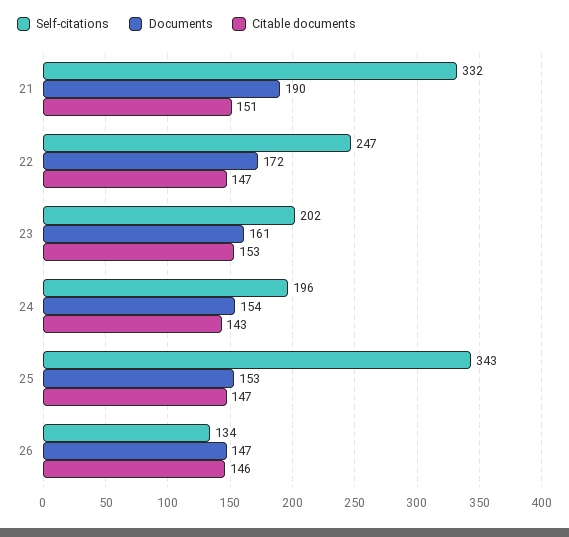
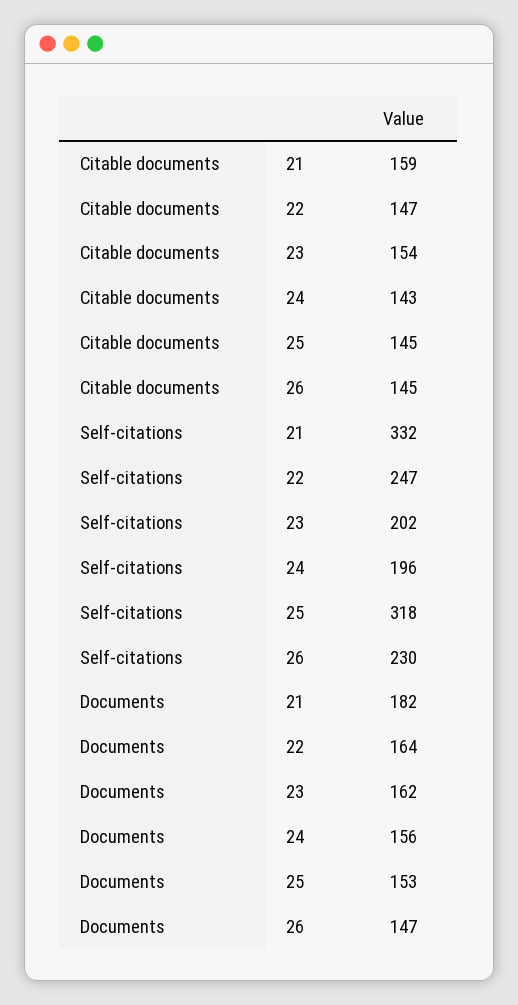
Documents, 21: 190 -> 182
Citable documents, 21: 151 -> 159
Documents, 22: 172 -> 164
Documents, 23: 161 -> 162
Citable documents, 23: 153 -> 154
Documents, 24: 154 -> 156
Self-citations, 25: 343 -> 318
Citable documents, 25: 147 -> 145
Self-citations, 26: 134 -> 230
Citable documents, 26: 146 -> 145

